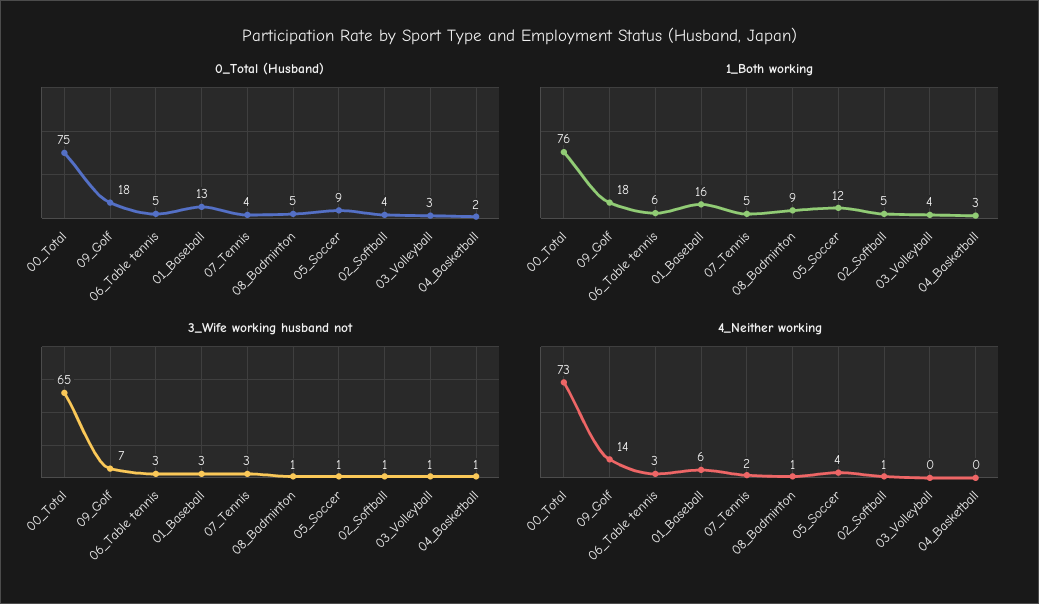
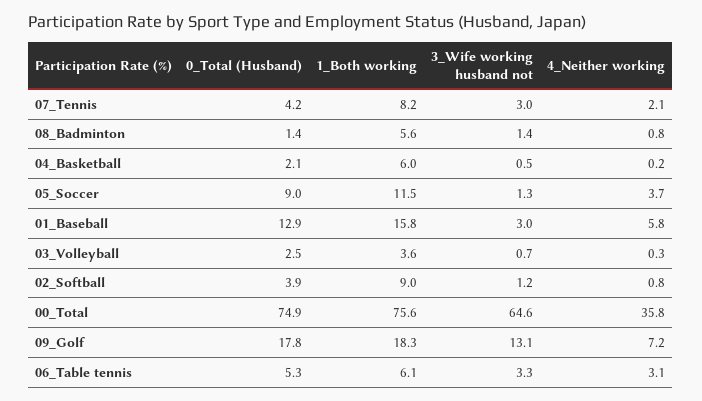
0_Total (Husband), 08_Badminton: 5 -> 1.4
1_Both working, 07_Tennis: 5 -> 8.2
1_Both working, 08_Badminton: 9 -> 5.6
1_Both working, 02_Softball: 5 -> 9
1_Both working, 04_Basketball: 3 -> 6
3_Wife working husband not, 09_Golf: 7 -> 13.1
4_Neither working, 00_Total: 73 -> 35.8
4_Neither working, 09_Golf: 14 -> 7.2

